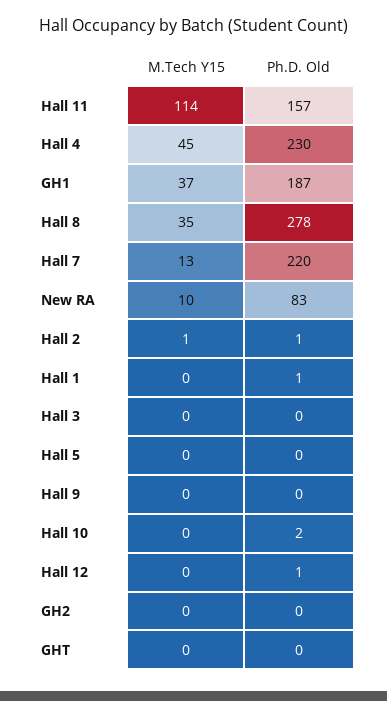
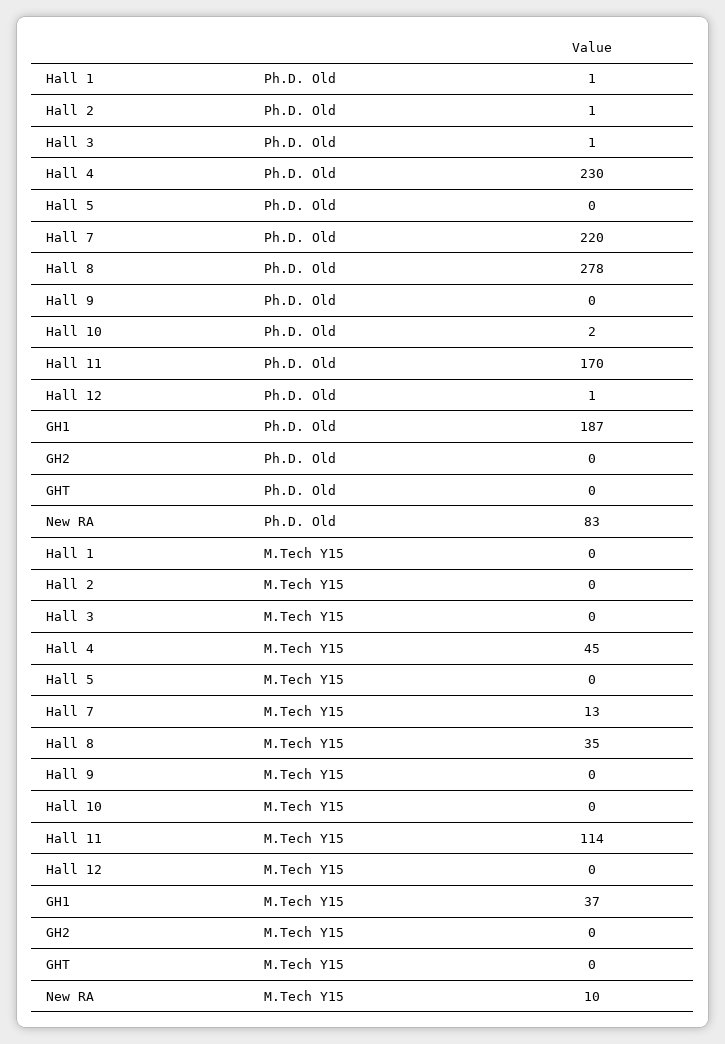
Ph.D. Old, Hall 11: 157 -> 170
M.Tech Y15, Hall 2: 1 -> 0
Ph.D. Old, Hall 3: 0 -> 1

